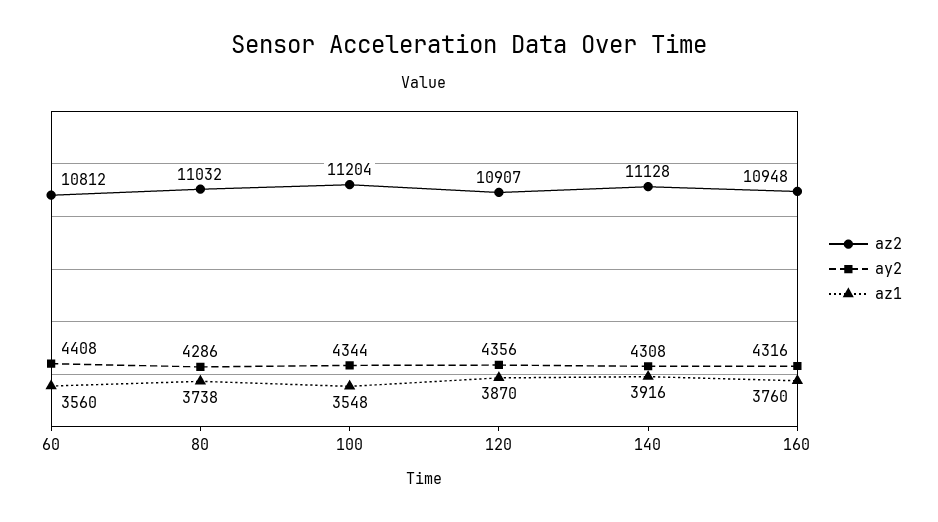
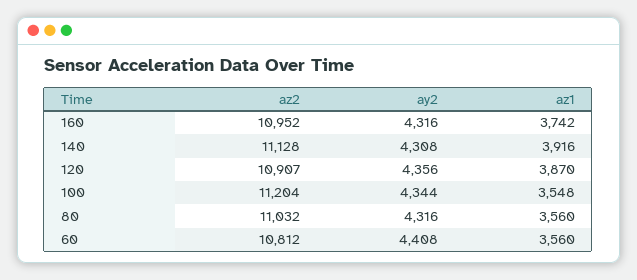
ay2, 80: 4286 -> 4316
az1, 80: 3738 -> 3560
az2, 160: 10948 -> 10952
az1, 160: 3760 -> 3742

